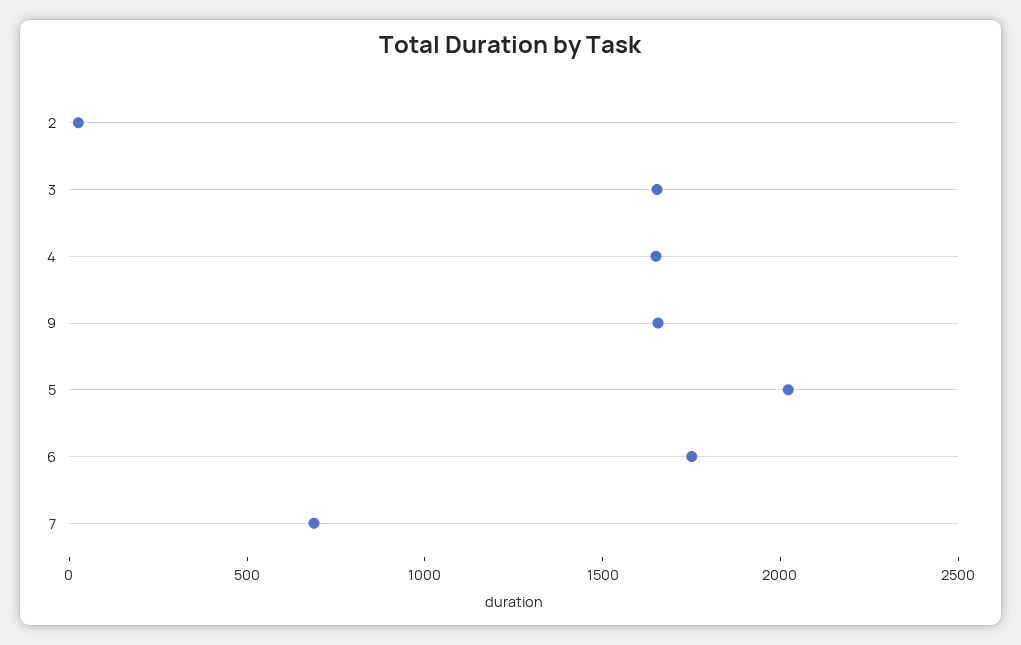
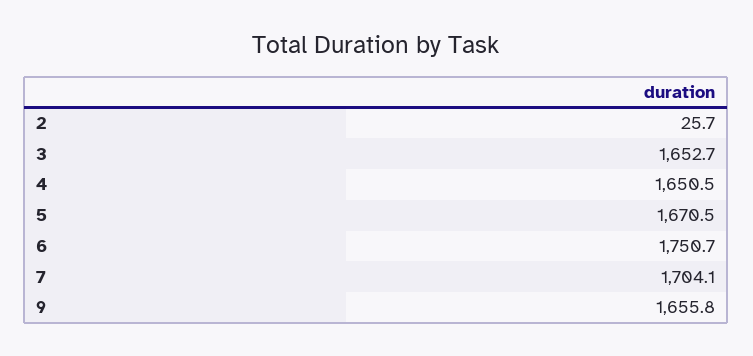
5: 2000 -> 1670.5
7: 700 -> 1704.1

